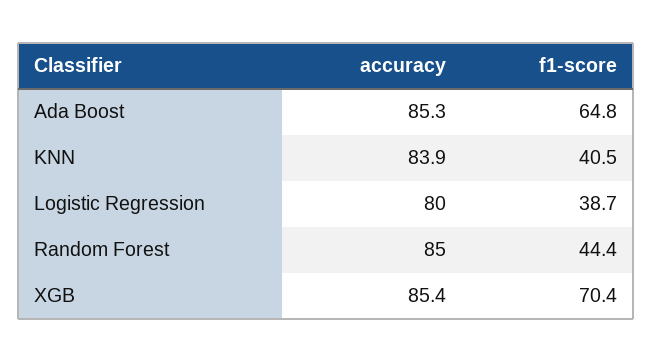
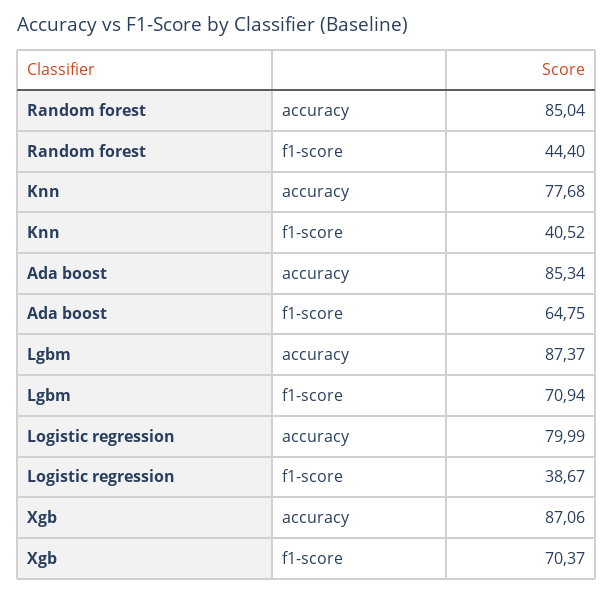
accuracy, KNN: 83.9 -> 77.68
accuracy, XGB: 85.4 -> 87.06
accuracy, Lgbm: none -> 87.37
f1-score, Lgbm: none -> 70.94

